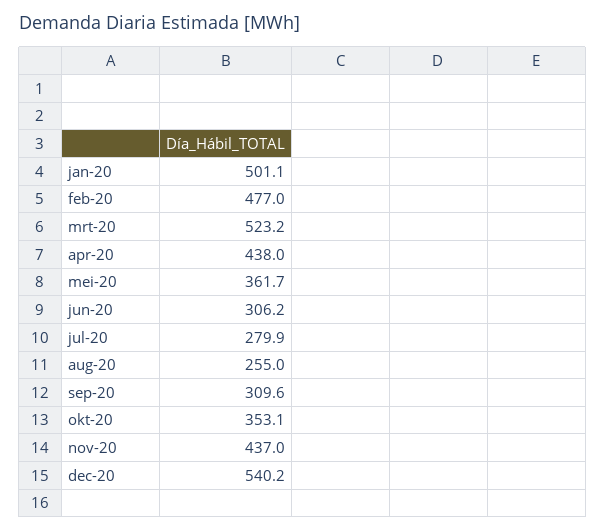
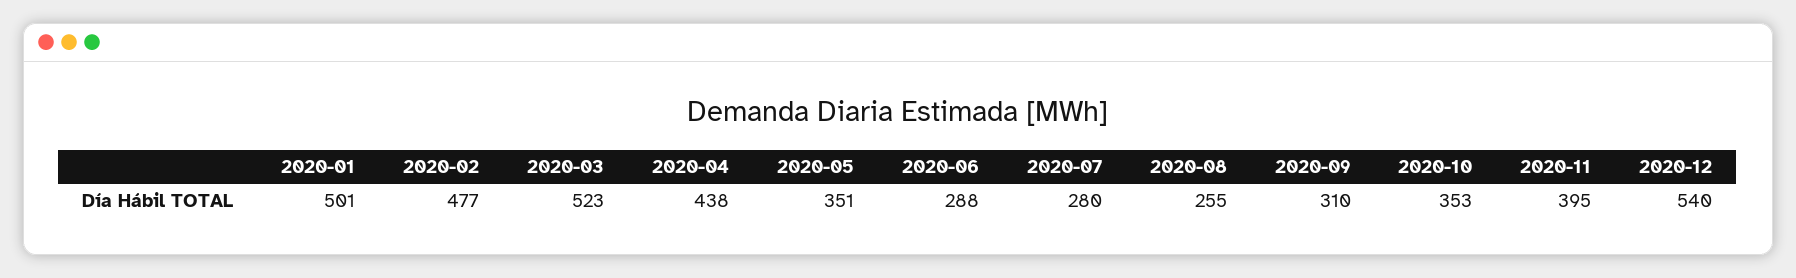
mei-20: 361.7 -> 351
jun-20: 306.2 -> 288
nov-20: 437 -> 395

